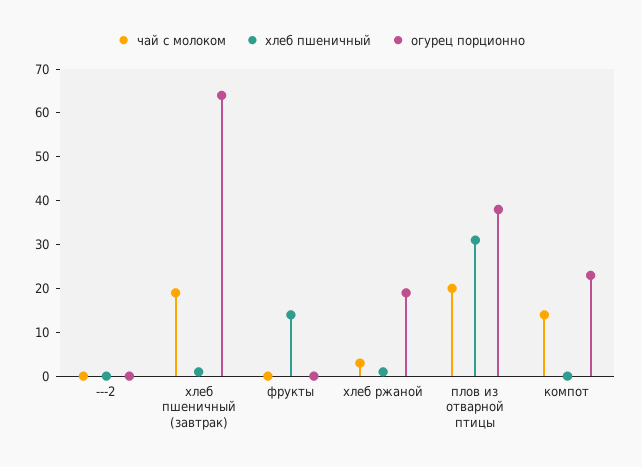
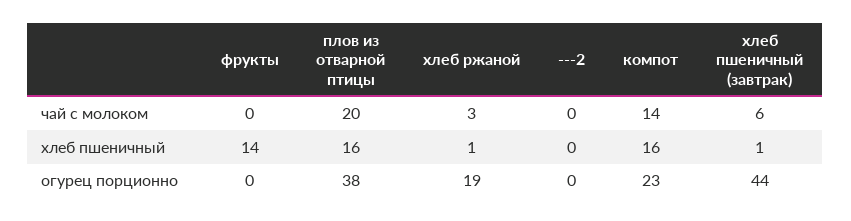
чай с молоком, хлеб пшеничный (завтрак): 20 -> 6
огурец порционно, хлеб пшеничный (завтрак): 65 -> 44
хлеб пшеничный, плов из отварной птицы: 30 -> 16
хлеб пшеничный, компот: 0 -> 16

